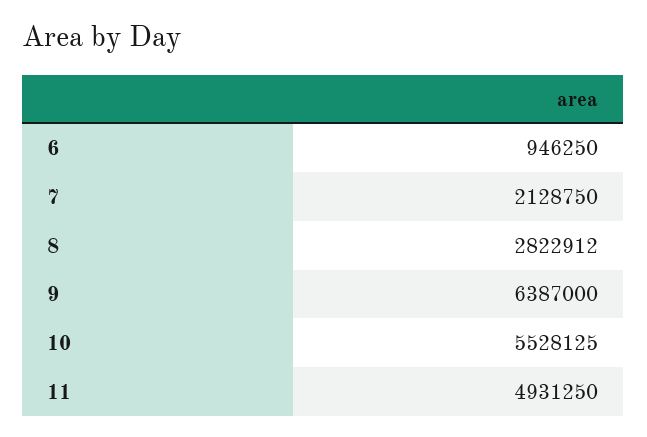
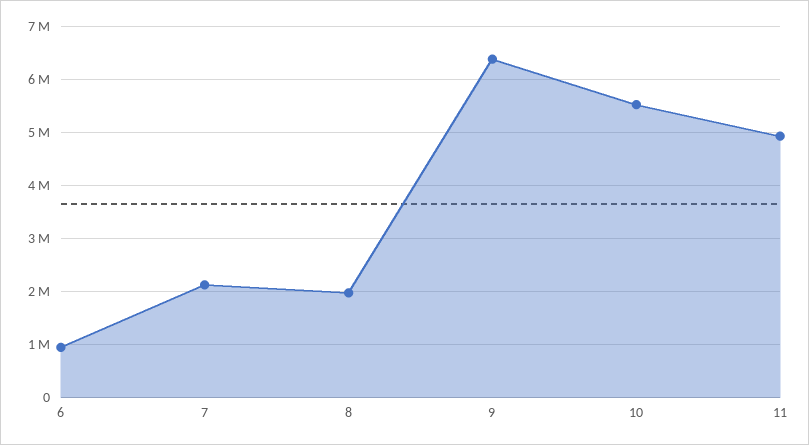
8: 2822912 -> 2000000

